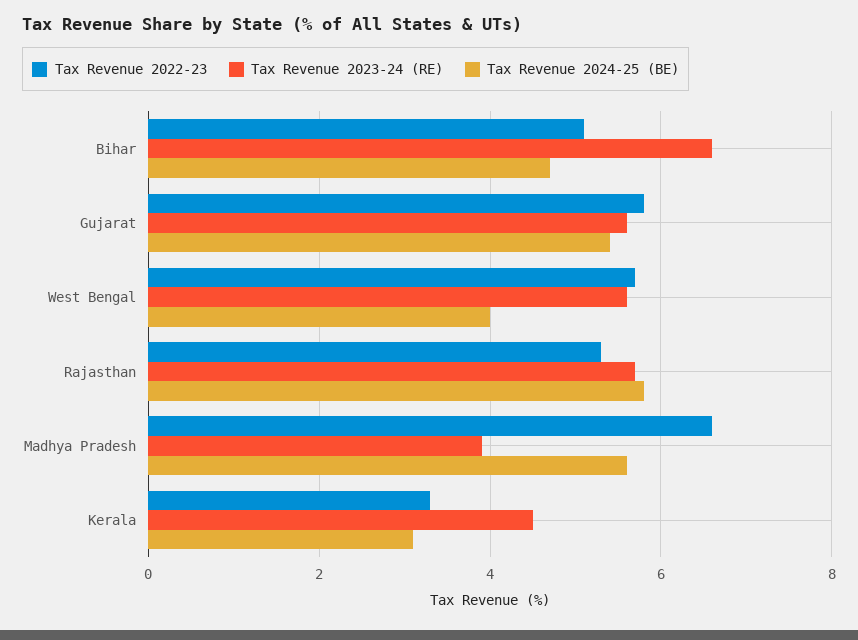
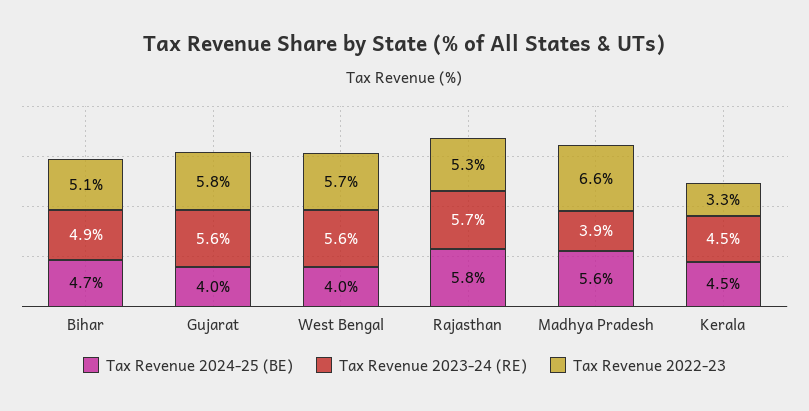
Tax Revenue 2023-24 (RE), Bihar: 6.5 -> 4.9
Tax Revenue 2024-25 (BE), Gujarat: 5.5 -> 4
Tax Revenue 2024-25 (BE), Kerala: 3 -> 4.5

